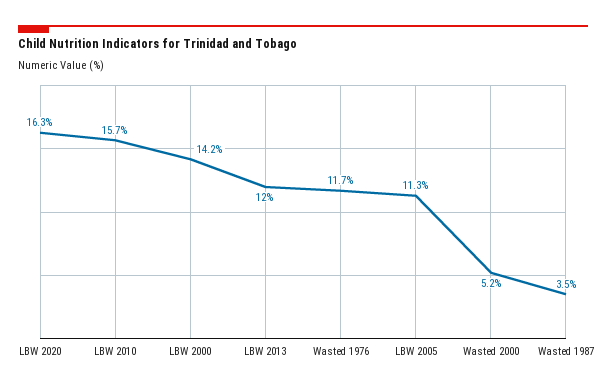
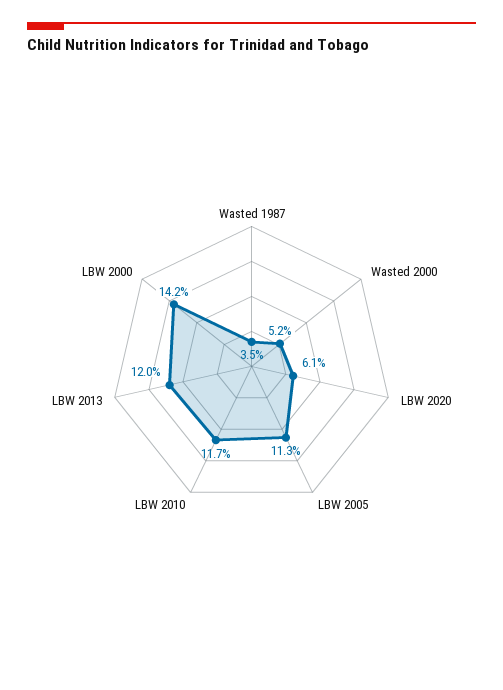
LBW 2020: 16.3 -> 6.1
LBW 2010: 15.7 -> 11.7
Wasted 1976: 11.7 -> none

